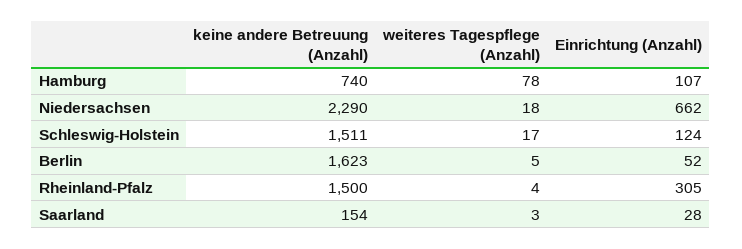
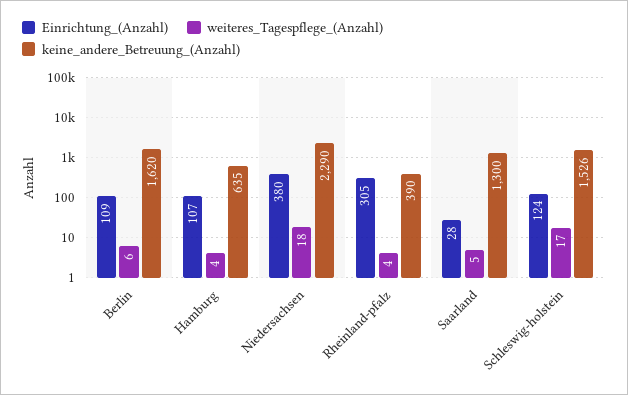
keine andere Betreuung (Anzahl), Hamburg: 740 -> 635
weiteres Tagespflege (Anzahl), Hamburg: 78 -> 4
Einrichtung (Anzahl), Niedersachsen: 662 -> 380
keine andere Betreuung (Anzahl), Schleswig-Holstein: 1511 -> 1526
keine andere Betreuung (Anzahl), Berlin: 1623 -> 1620
weiteres Tagespflege (Anzahl), Berlin: 5 -> 6
Einrichtung (Anzahl), Berlin: 52 -> 109
keine andere Betreuung (Anzahl), Rheinland-Pfalz: 1500 -> 390
keine andere Betreuung (Anzahl), Saarland: 154 -> 1300
weiteres Tagespflege (Anzahl), Saarland: 3 -> 5

